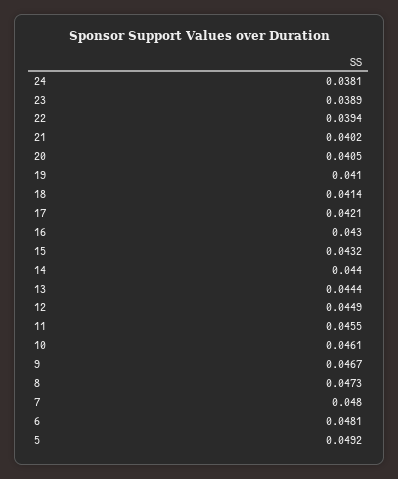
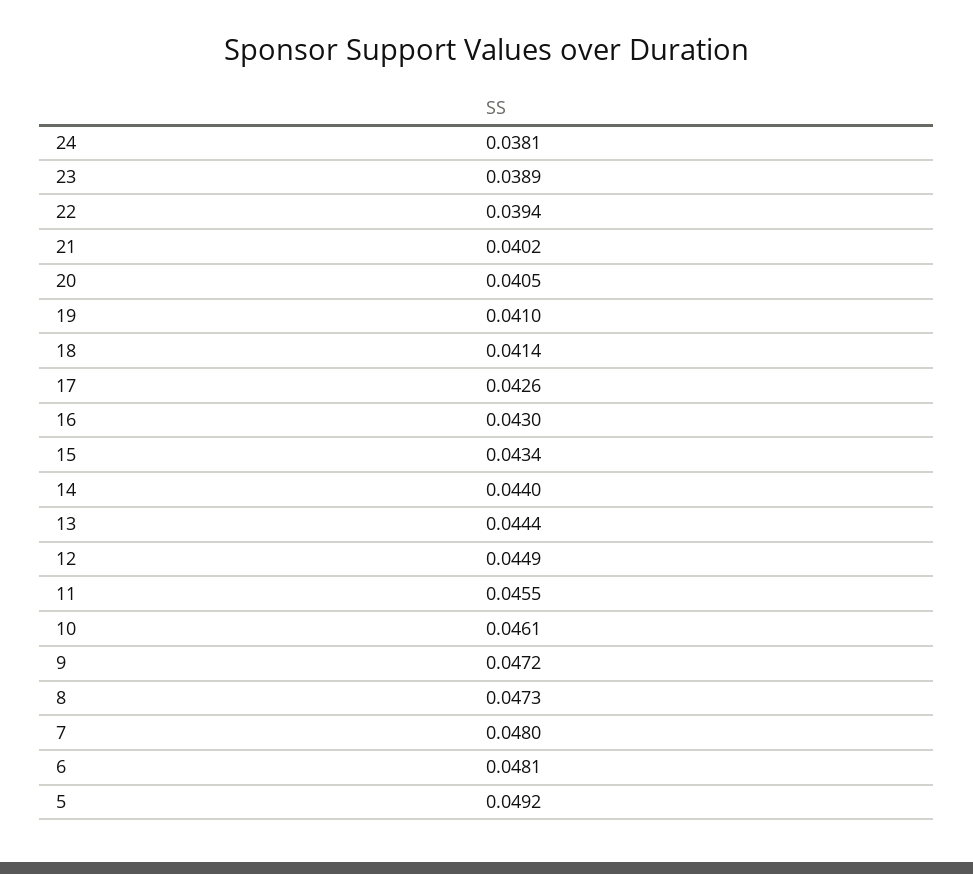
17: 0.0421 -> 0.0426
15: 0.0432 -> 0.0434
9: 0.0467 -> 0.0472

